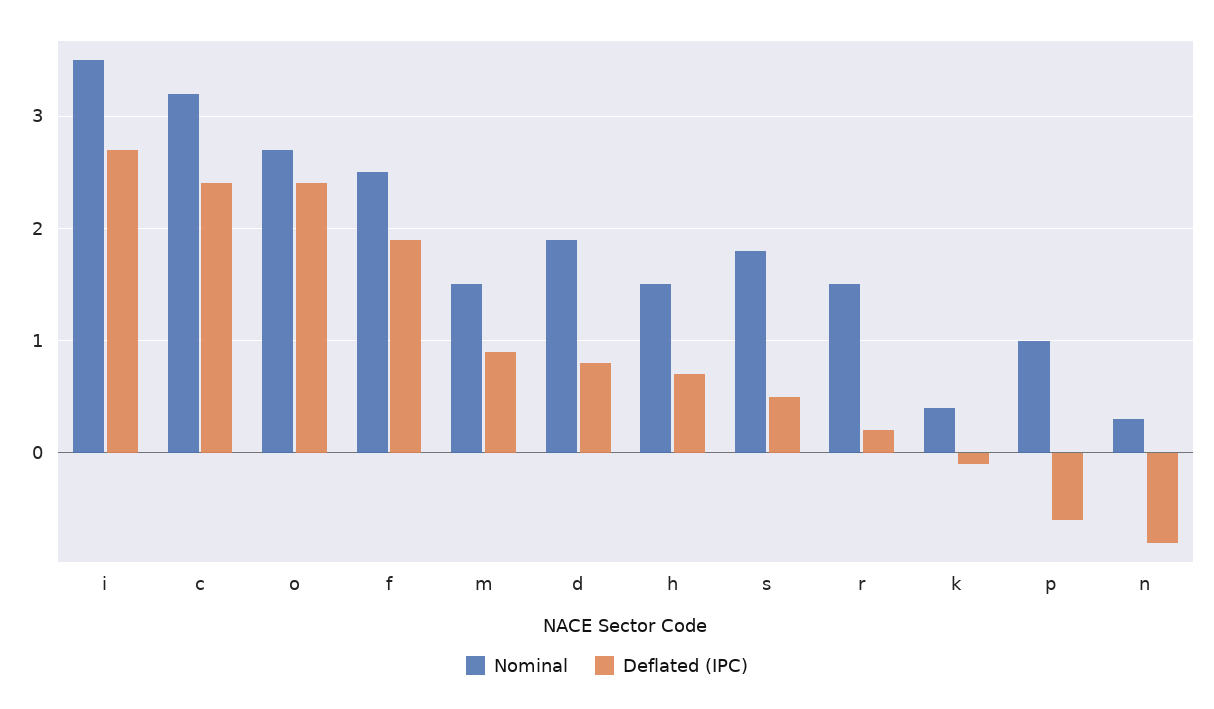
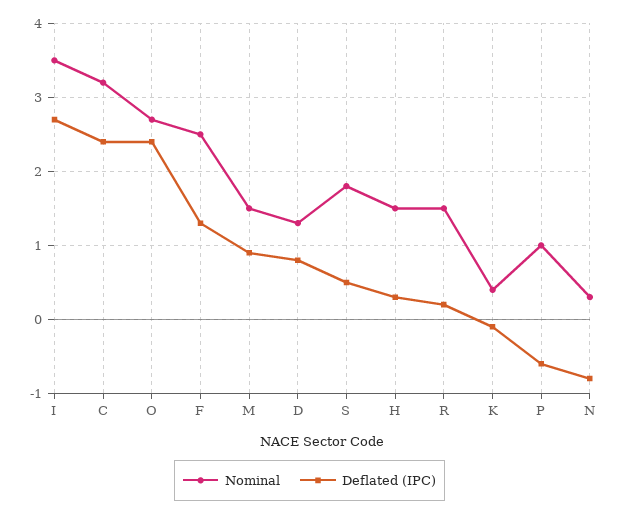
Deflated (IPC), f: 1.9 -> 1.3
Nominal, d: 1.9 -> 1.3
Deflated (IPC), h: 0.7 -> 0.3

